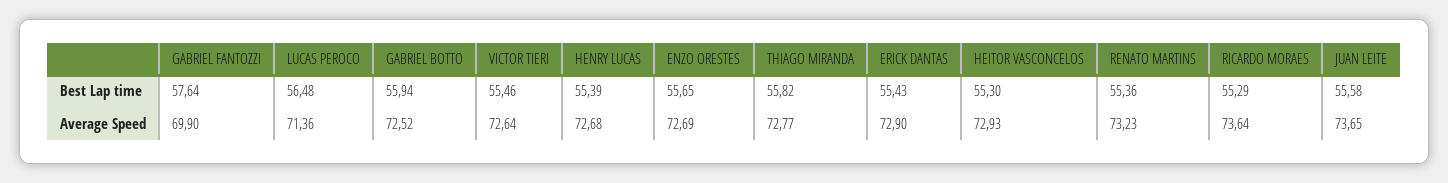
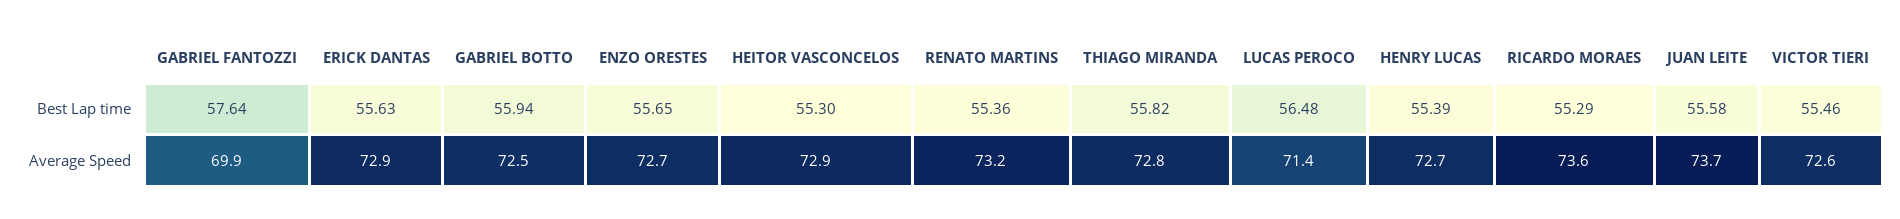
ERICK DANTAS, Best Lap time: 55.43 -> 55.63

